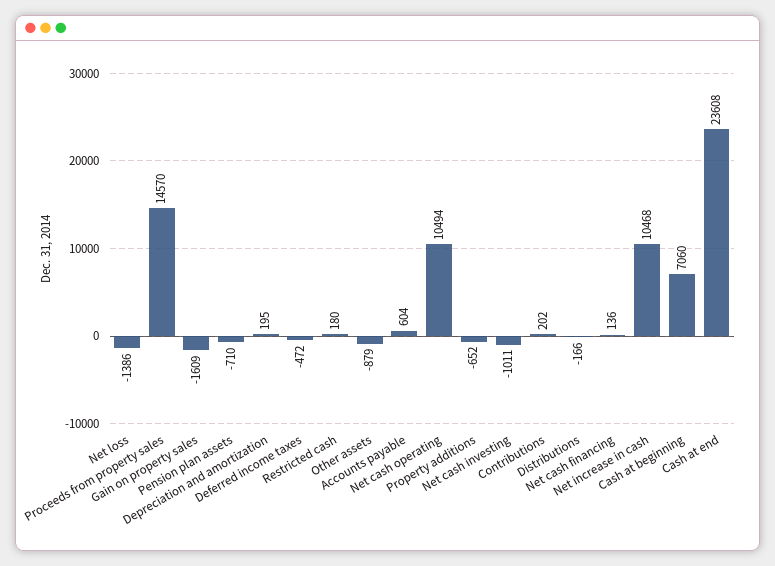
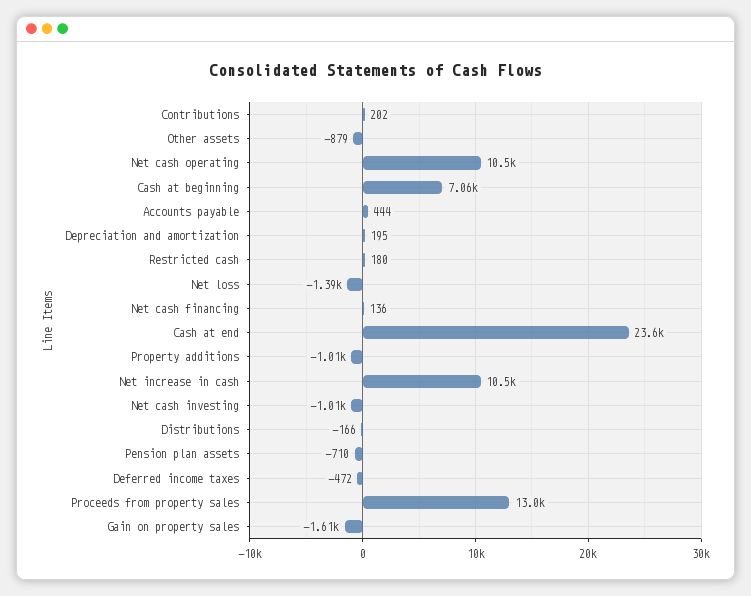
Proceeds from property sales: 14570 -> 13000
Accounts payable: 604 -> 444
Property additions: -652 -> -1010

